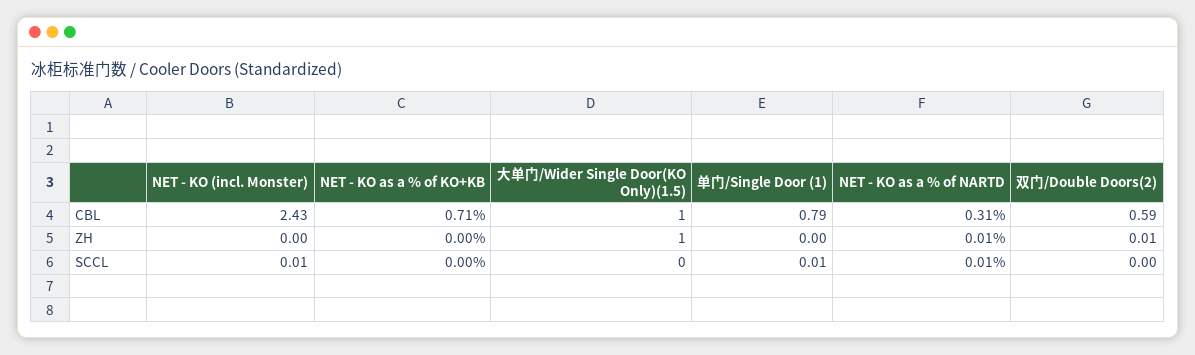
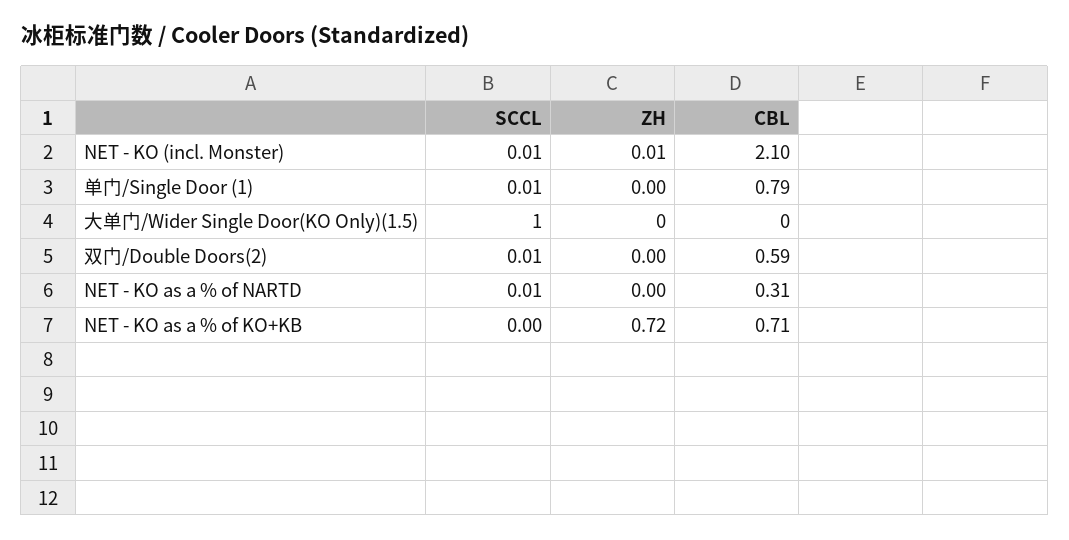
NET - KO (incl. Monster), CBL: 2.43 -> 2.1
大单门/Wider Single Door(KO Only)(1.5), CBL: 1 -> 0
NET - KO (incl. Monster), ZH: 0 -> 0.01
NET - KO as a % of KO+KB, ZH: 0 -> 0.72
大单门/Wider Single Door(KO Only)(1.5), ZH: 1 -> 0
NET - KO as a % of NARTD, ZH: 0.01 -> 0
双门/Double Doors(2), ZH: 0.01 -> 0
大单门/Wider Single Door(KO Only)(1.5), SCCL: 0 -> 1
双门/Double Doors(2), SCCL: 0 -> 0.01

